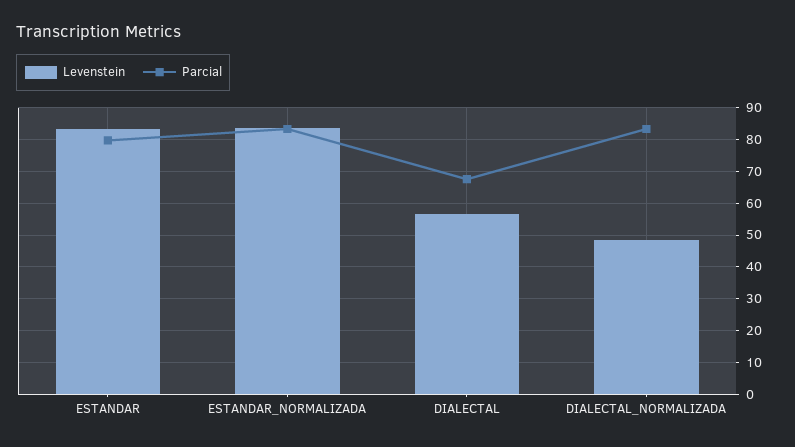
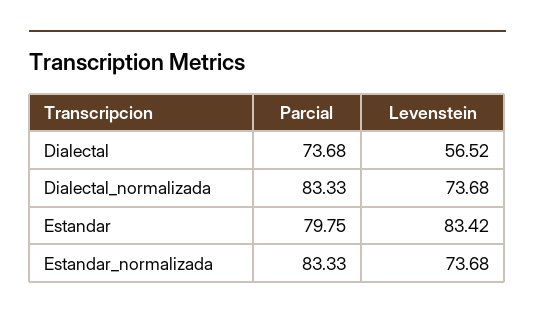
Levenstein, ESTANDAR_NORMALIZADA: 84 -> 73.68
Parcial, DIALECTAL: 68 -> 73.68
Levenstein, DIALECTAL_NORMALIZADA: 48 -> 73.68

